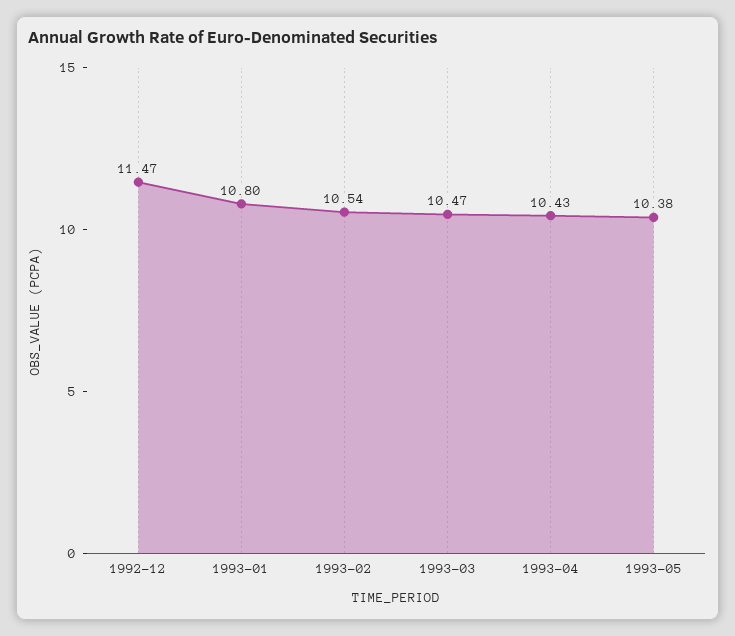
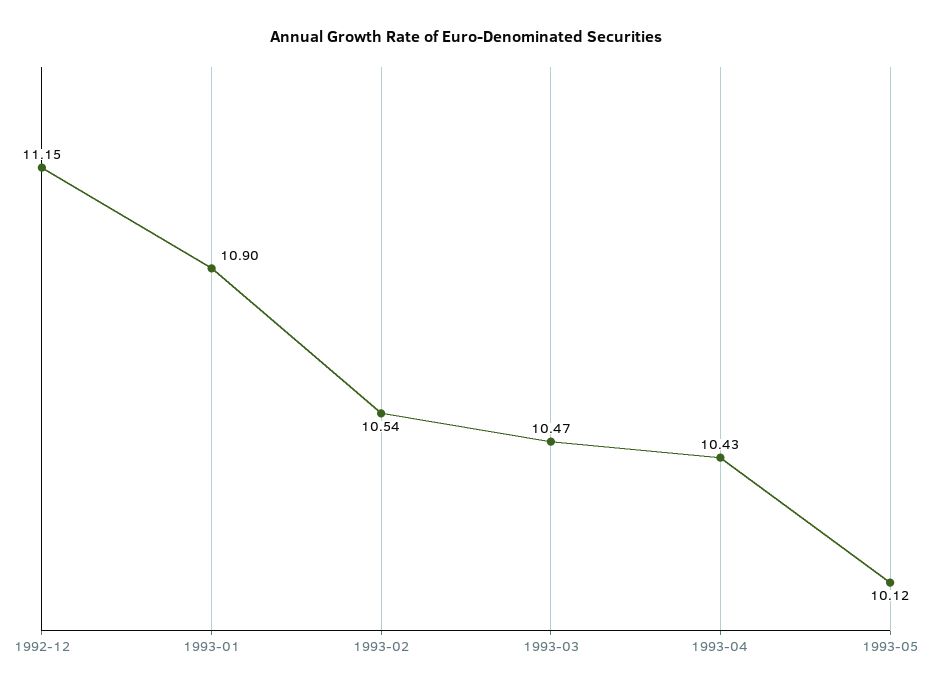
1992-12: 11.47 -> 11.15
1993-01: 10.8 -> 10.9
1993-05: 10.38 -> 10.12

